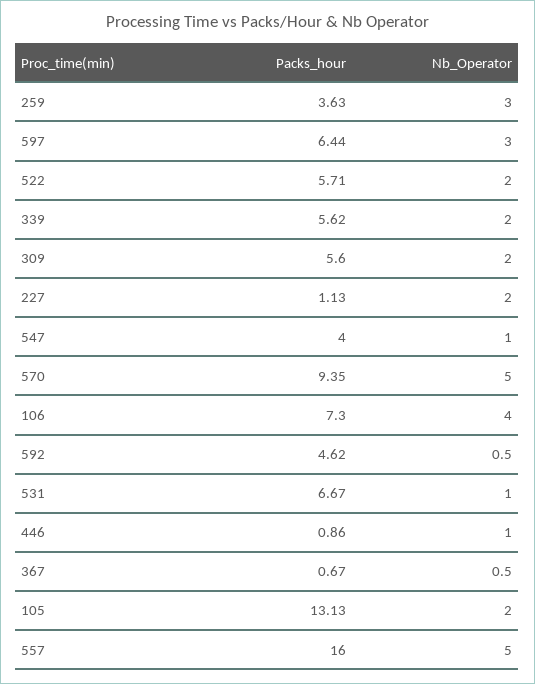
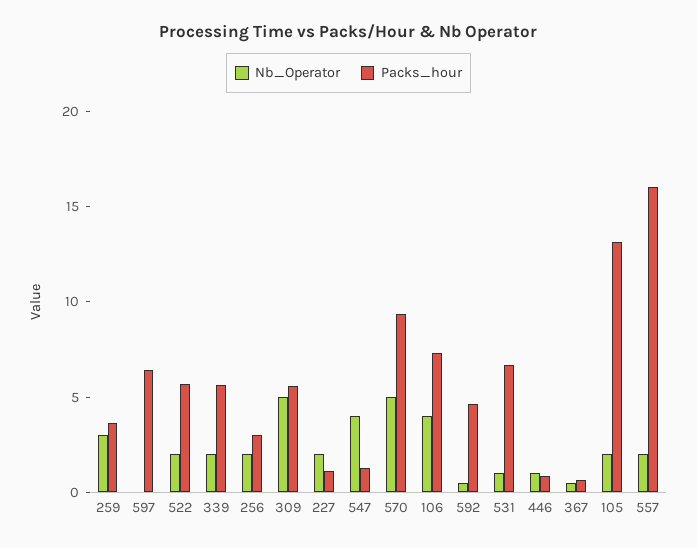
Nb_Operator, 597: 3 -> 0
Nb_Operator, 309: 2 -> 5
Packs_hour, 547: 4 -> 1
Nb_Operator, 547: 1 -> 4
Nb_Operator, 557: 5 -> 2
Nb_Operator, 256: none -> 2
Packs_hour, 256: none -> 3

